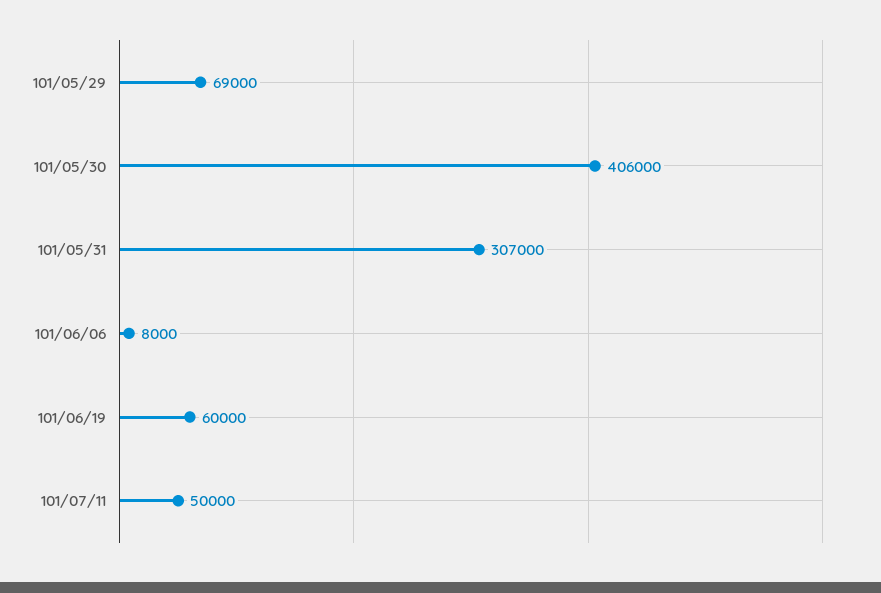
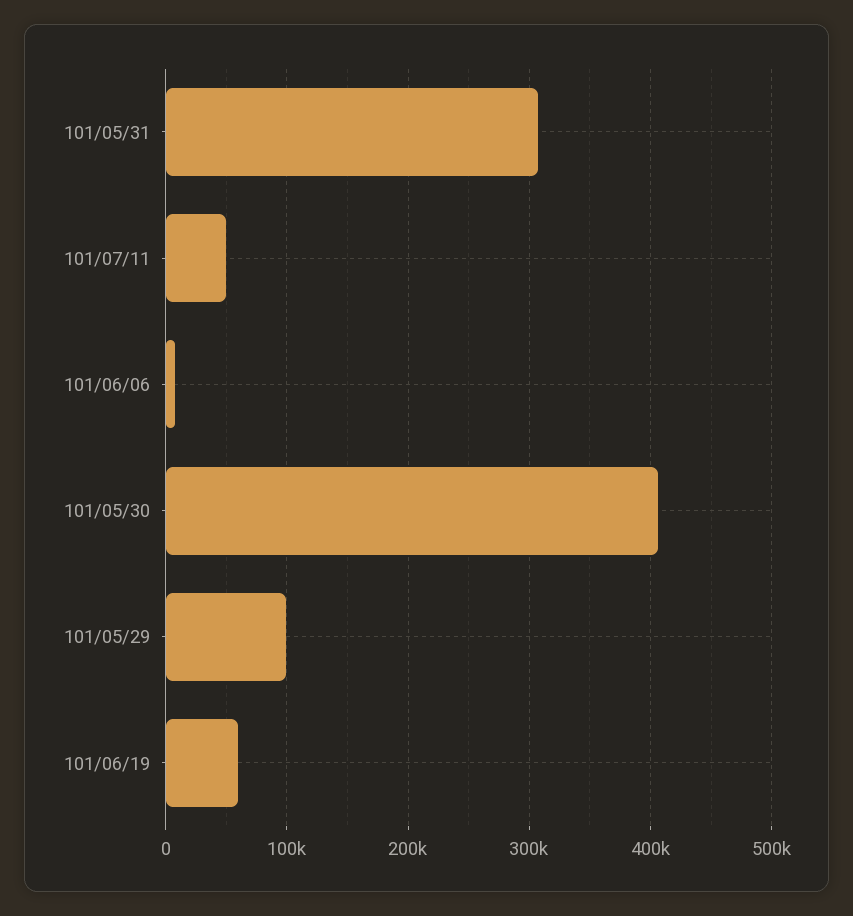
101/05/29: 69000 -> 100000

